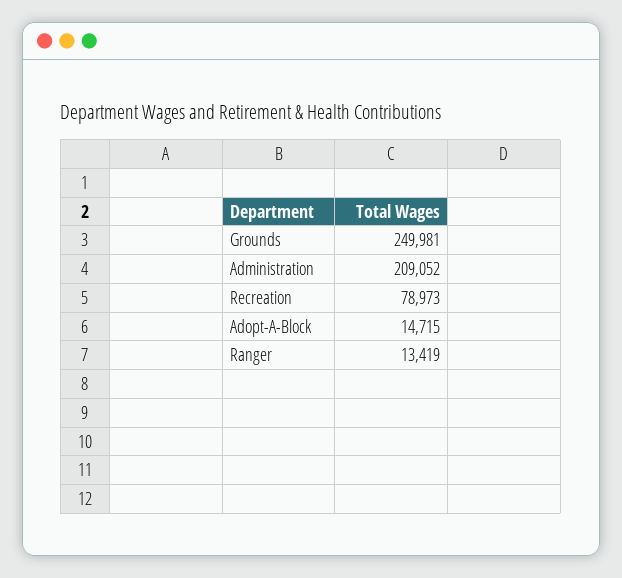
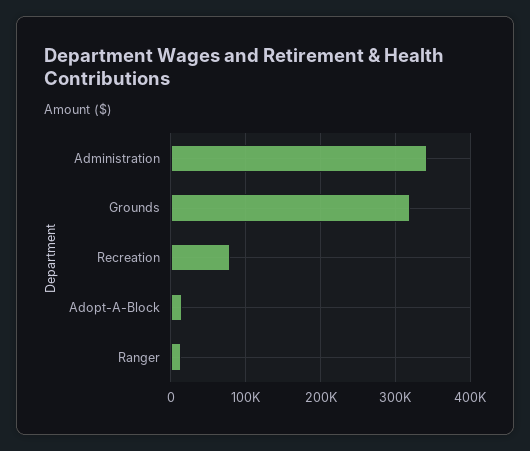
Grounds: 249981 -> 320000
Administration: 209052 -> 340000

